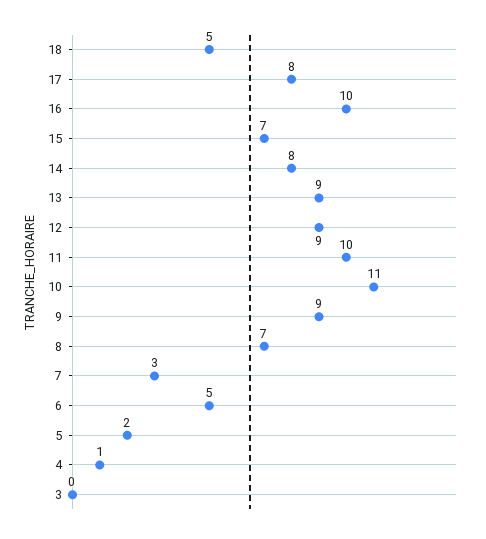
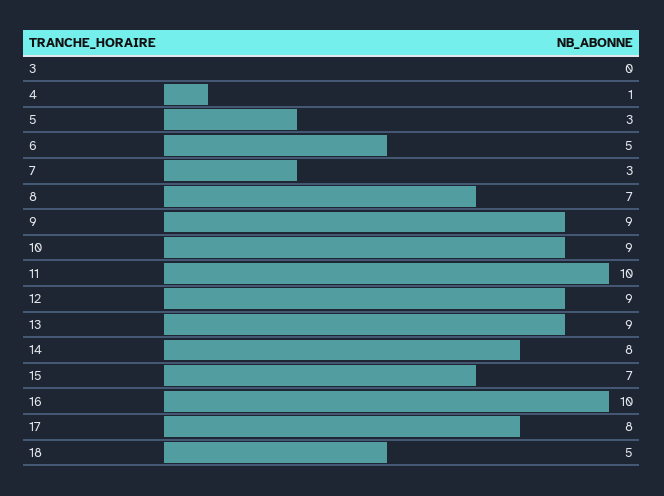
10: 11 -> 9
5: 2 -> 3

